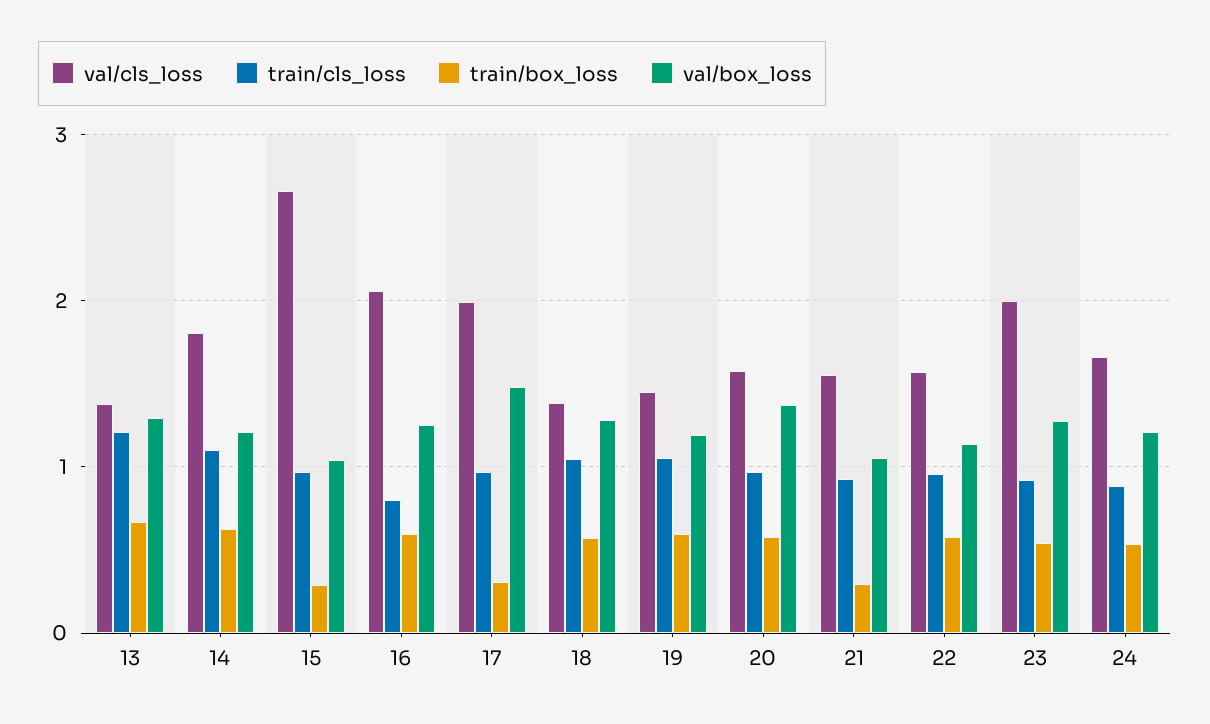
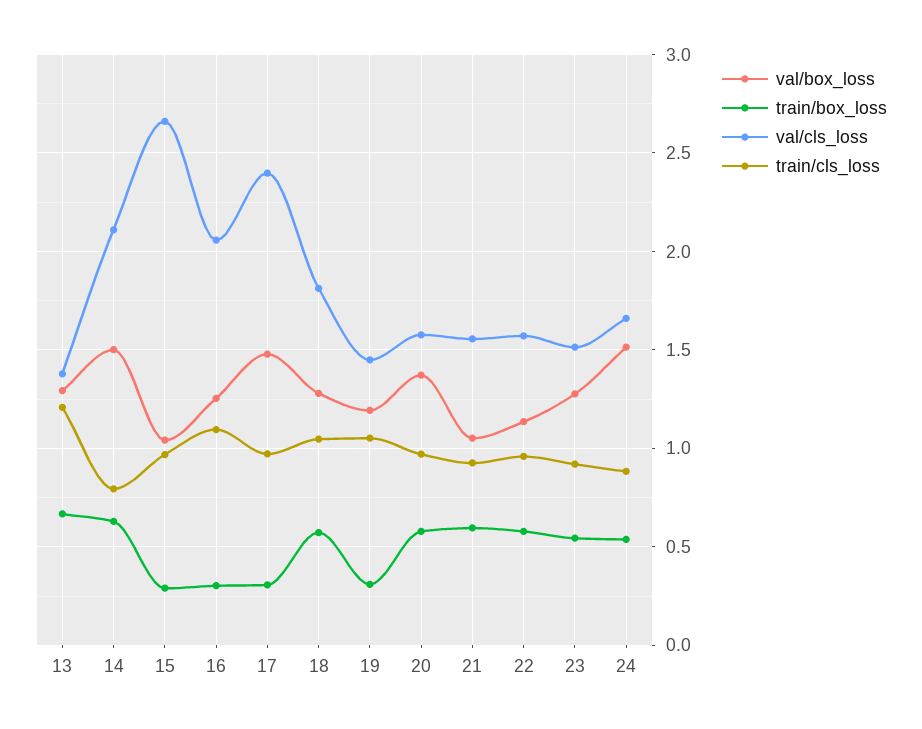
val/cls_loss, 14: 1.8 -> 2.1
train/cls_loss, 14: 1.1 -> 0.8
val/box_loss, 14: 1.2 -> 1.5
train/cls_loss, 16: 0.8 -> 1.1
train/box_loss, 16: 0.6 -> 0.3
val/cls_loss, 17: 2 -> 2.4
val/cls_loss, 18: 1.4 -> 1.8
train/box_loss, 19: 0.6 -> 0.3
train/box_loss, 21: 0.3 -> 0.6
val/cls_loss, 23: 2 -> 1.5
val/box_loss, 24: 1.2 -> 1.5

